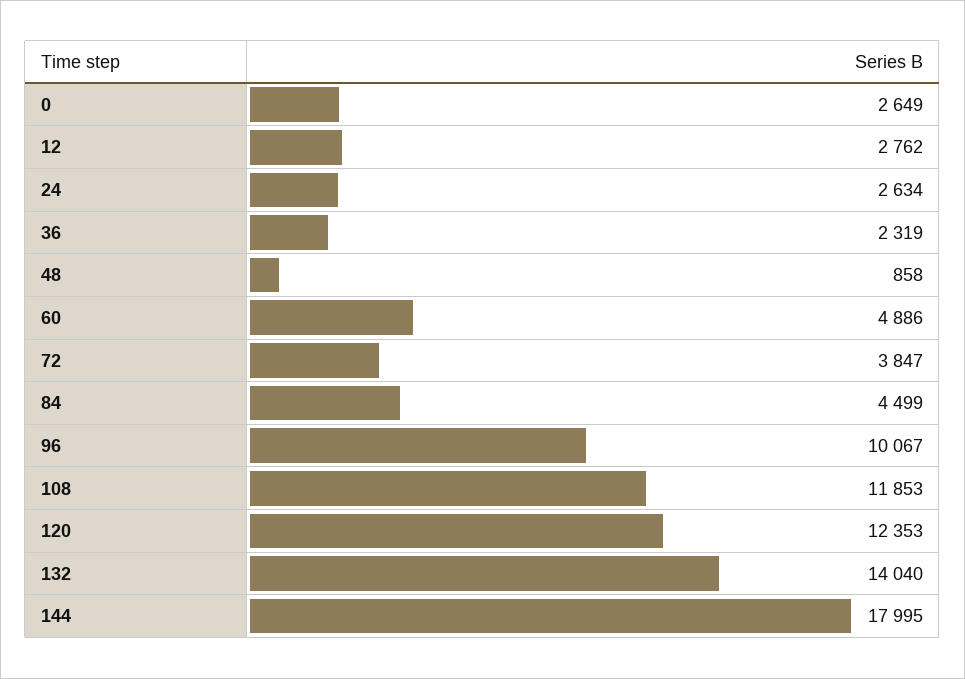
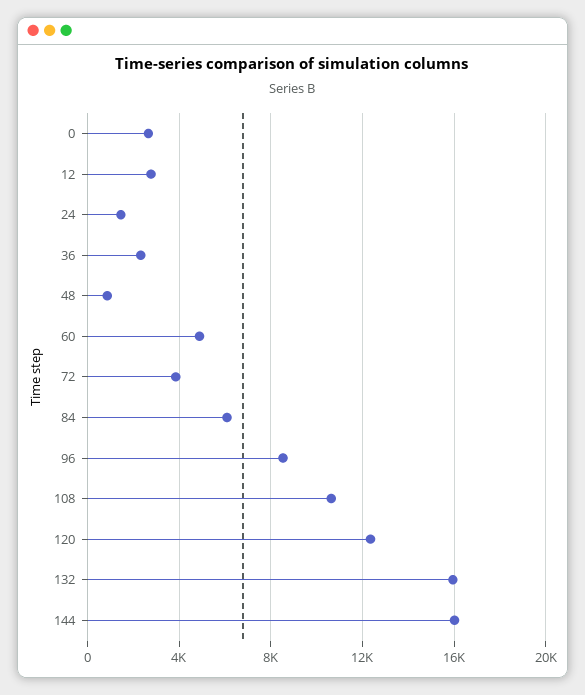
24: 2634 -> 1500
84: 4499 -> 6000
96: 10067 -> 8500
108: 11853 -> 10500
132: 14040 -> 16000
144: 17995 -> 16000

